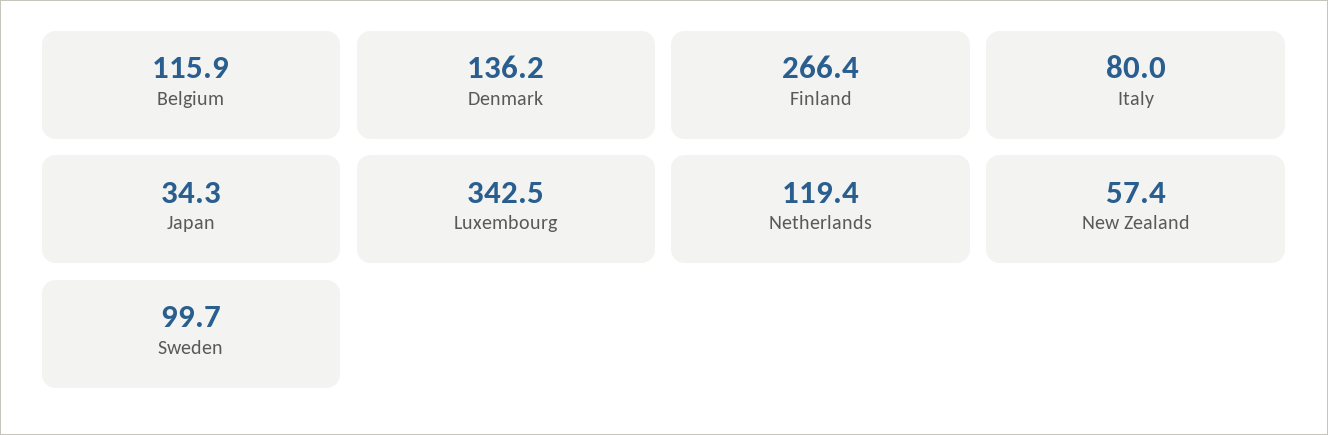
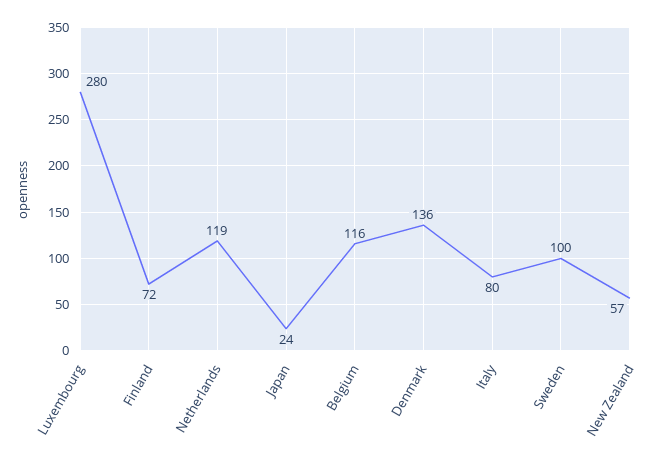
Finland: 266.4 -> 72
Japan: 34.3 -> 24
Luxembourg: 342.5 -> 280

